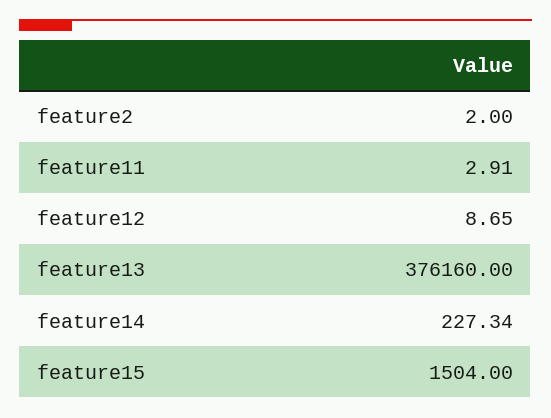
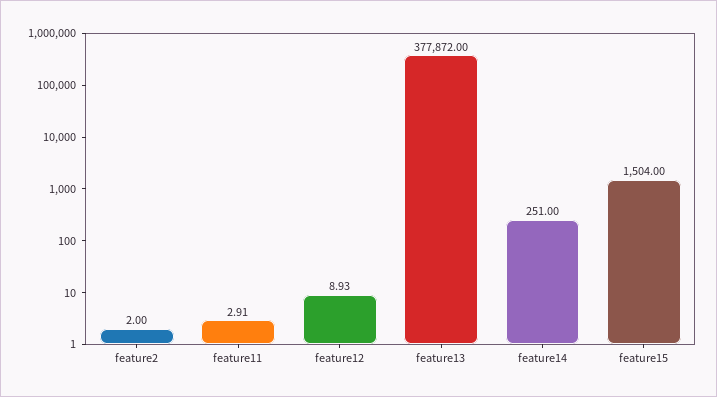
feature12: 8.65 -> 8.93
feature13: 376160 -> 377872
feature14: 227.34 -> 251

